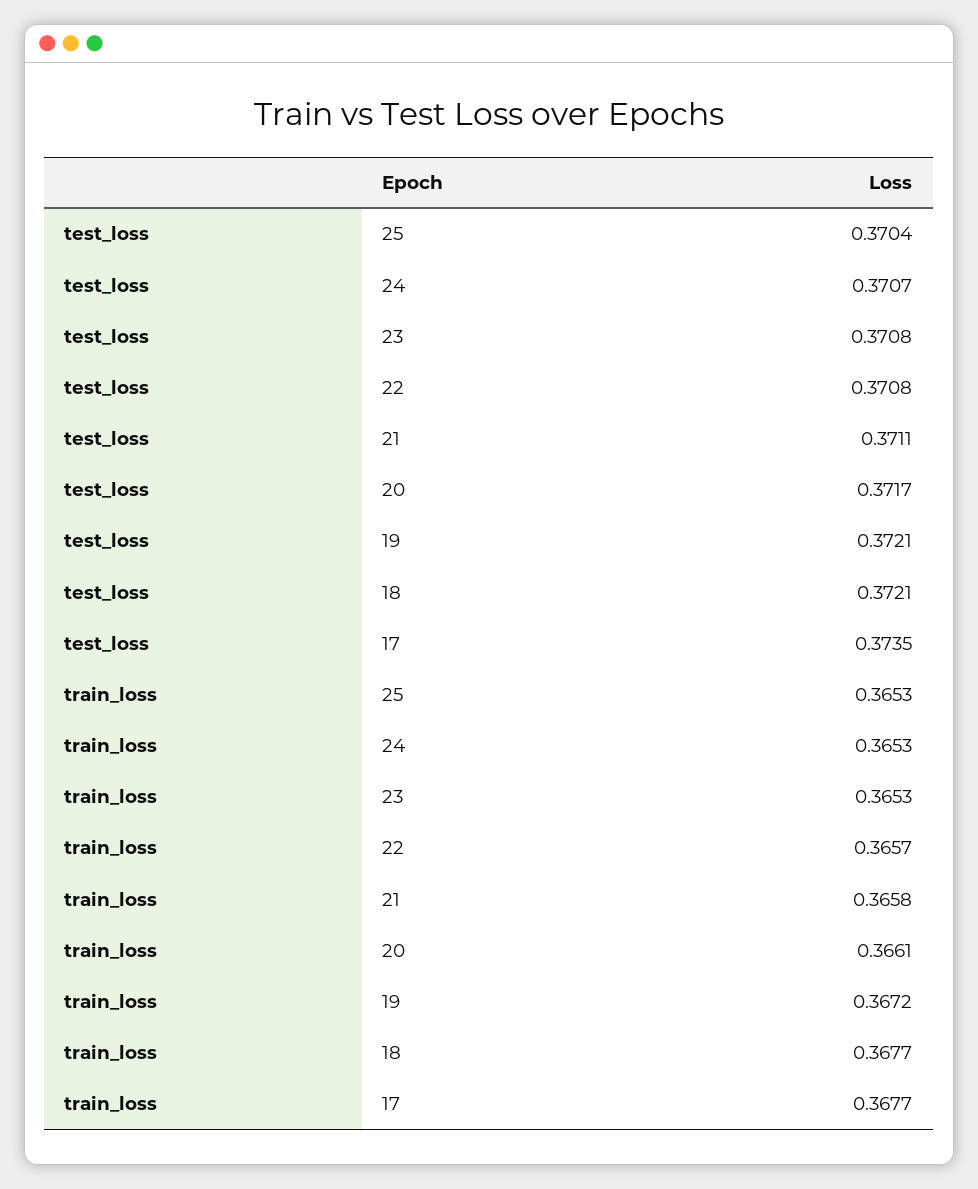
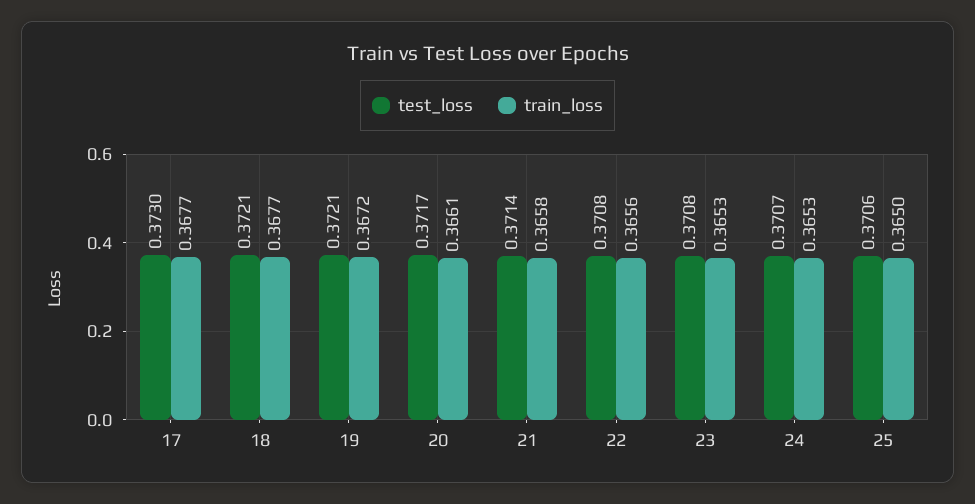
test_loss, 25: 0.3704 -> 0.3706
test_loss, 21: 0.3711 -> 0.3714
test_loss, 17: 0.3735 -> 0.373
train_loss, 25: 0.3653 -> 0.365
train_loss, 22: 0.3657 -> 0.3656

